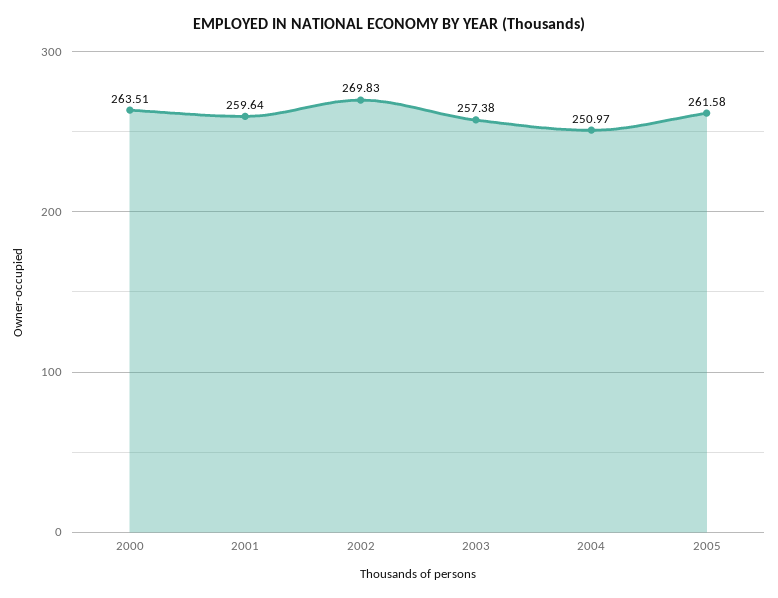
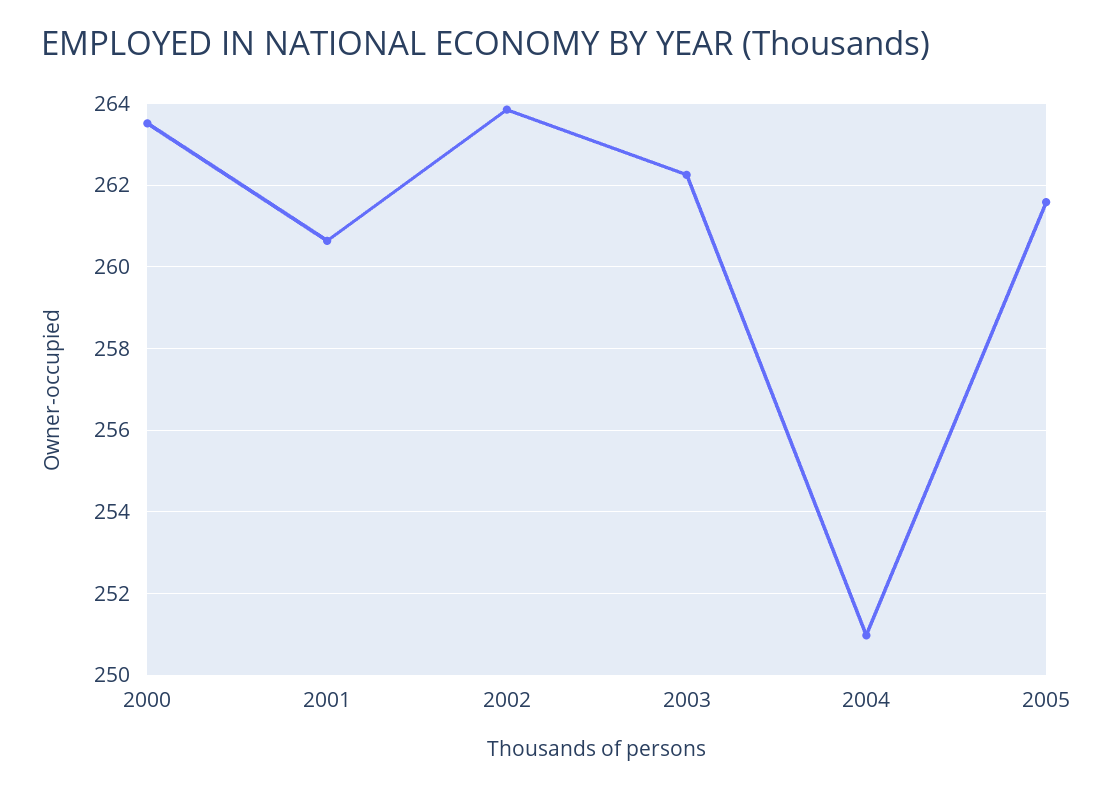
2001: 259.64 -> 260.6
2002: 269.83 -> 263.8
2003: 257.38 -> 262.2

